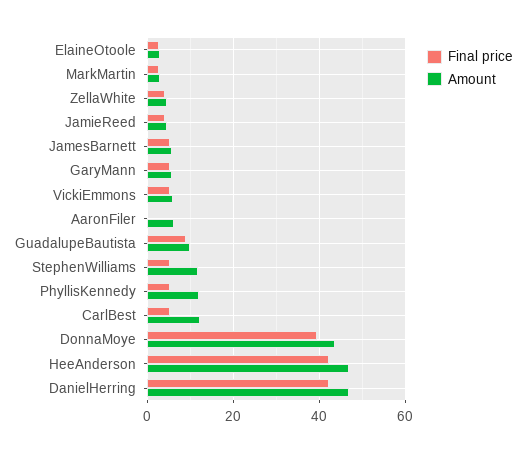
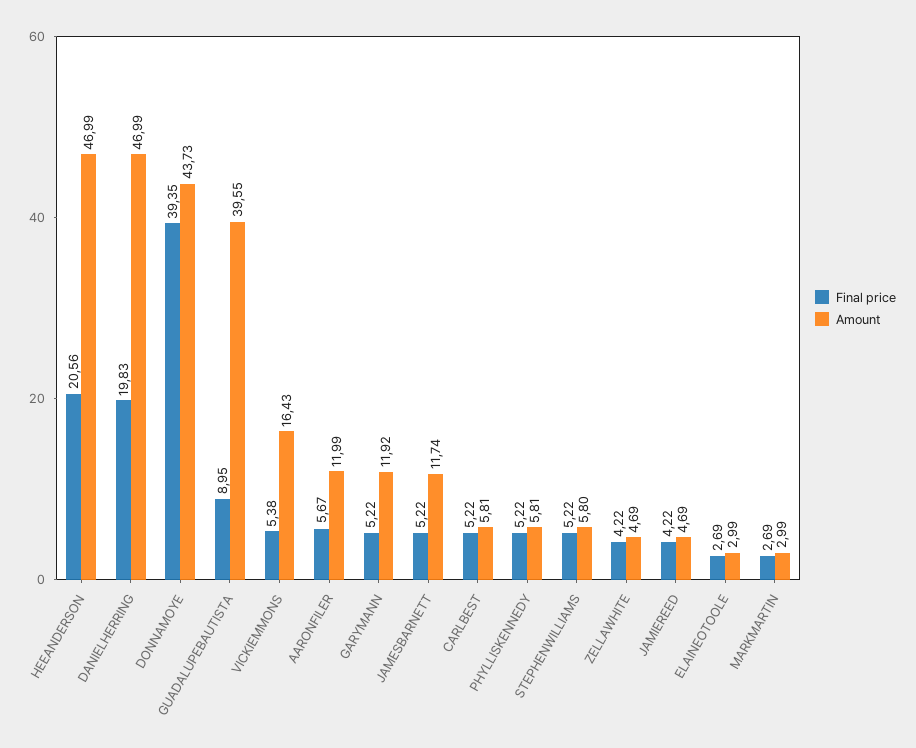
Amount, JamesBarnett: 6 -> 11.74
Amount, GaryMann: 6 -> 11.92
Amount, VickiEmmons: 6 -> 16.43
Final price, AaronFiler: 0 -> 5.67
Amount, AaronFiler: 6 -> 11.99
Amount, GuadalupeBautista: 10 -> 39.55
Amount, StephenWilliams: 12 -> 5.8
Amount, PhyllisKennedy: 12 -> 5.81
Amount, CarlBest: 12 -> 5.81
Final price, HeeAnderson: 42 -> 20.56
Final price, DanielHerring: 42 -> 19.83

